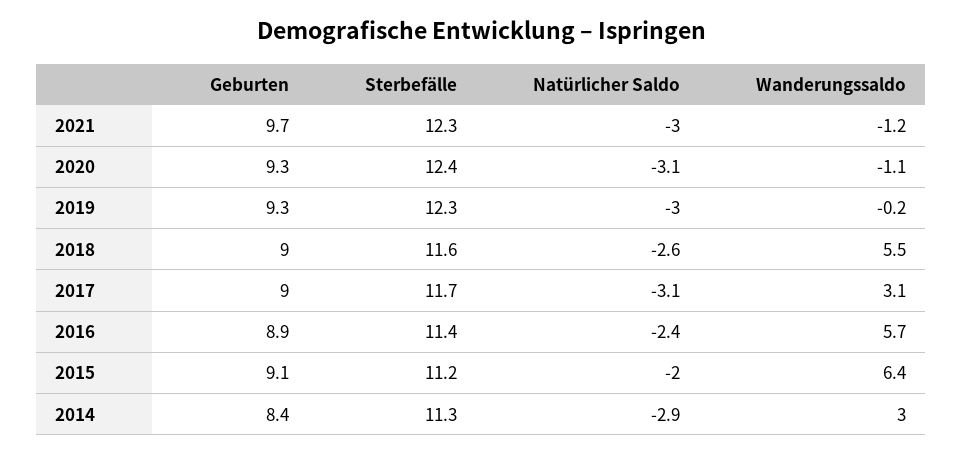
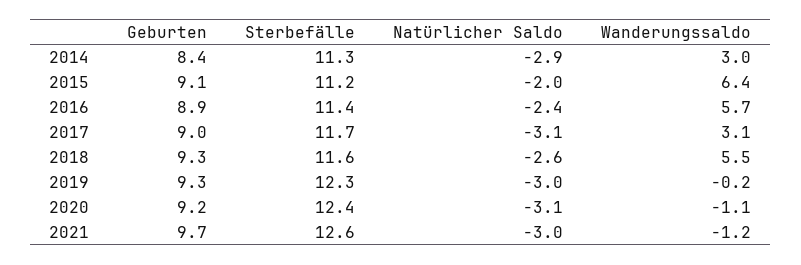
Sterbefälle, 2021: 12.3 -> 12.6
Geburten, 2020: 9.3 -> 9.2
Geburten, 2018: 9 -> 9.3

